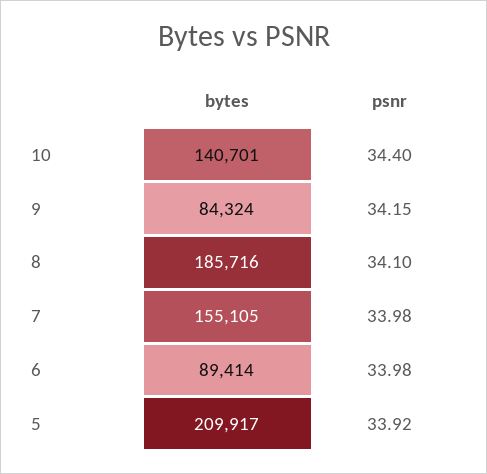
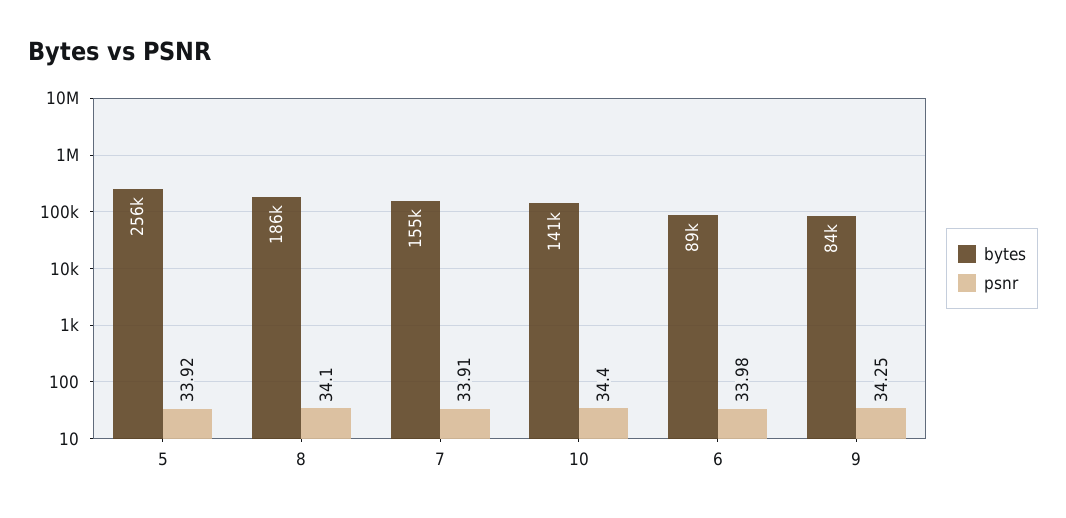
psnr, 9: 34.15 -> 34.25
psnr, 7: 33.98 -> 33.91
bytes, 5: 209917 -> 256000

